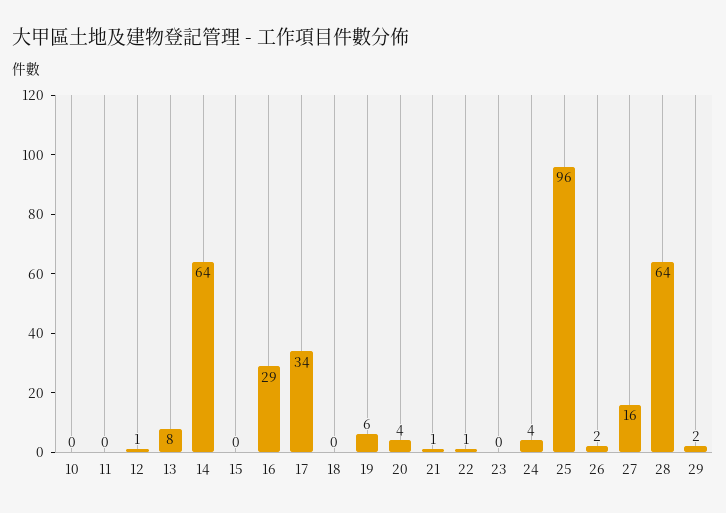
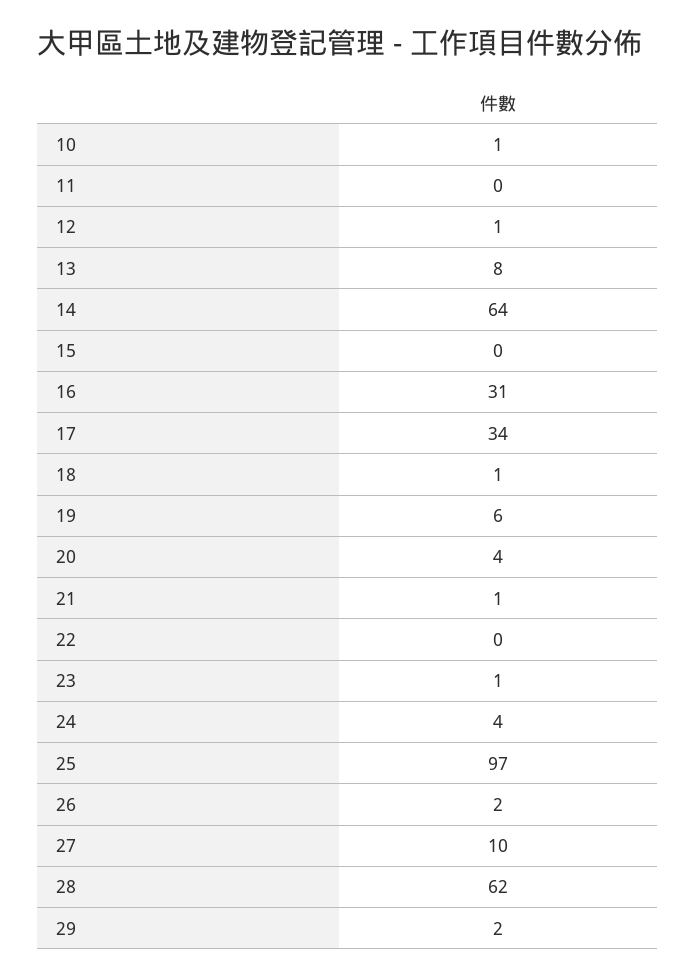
10: 0 -> 1
16: 29 -> 31
18: 0 -> 1
22: 1 -> 0
23: 0 -> 1
25: 96 -> 97
27: 16 -> 10
28: 64 -> 62

